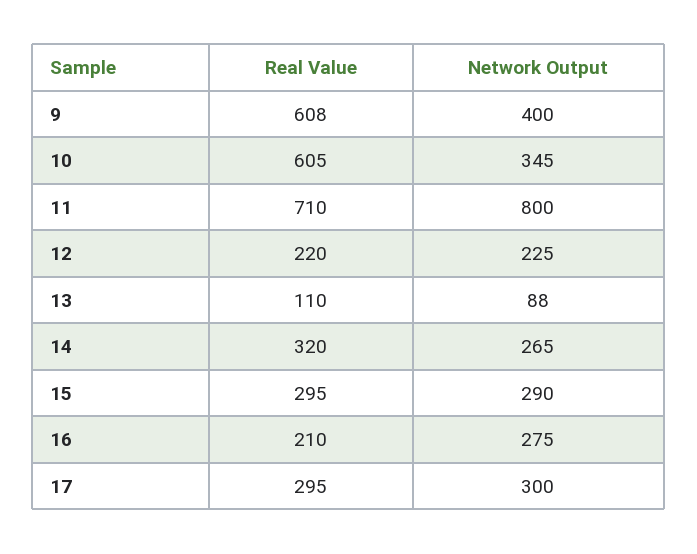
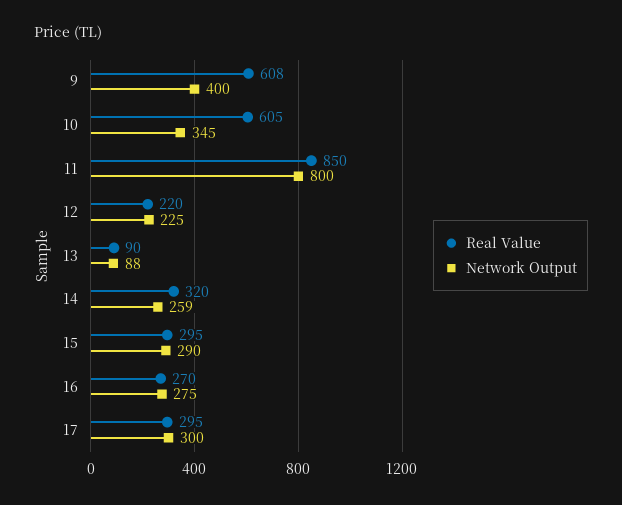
Real Value, 11: 710 -> 850
Real Value, 13: 110 -> 90
Network Output, 14: 265 -> 259
Real Value, 16: 210 -> 270

